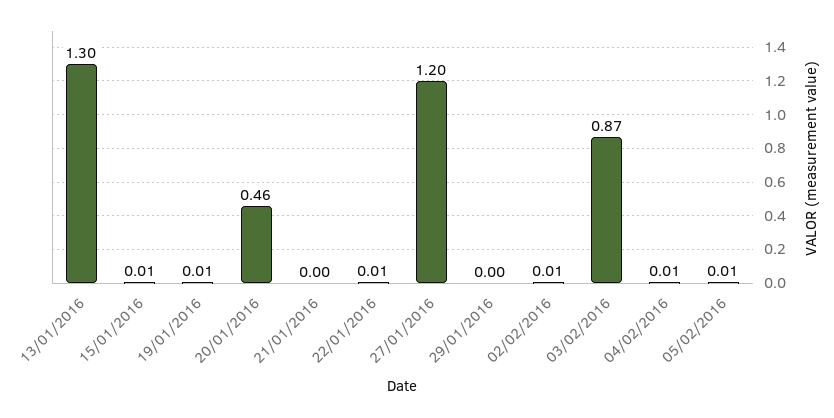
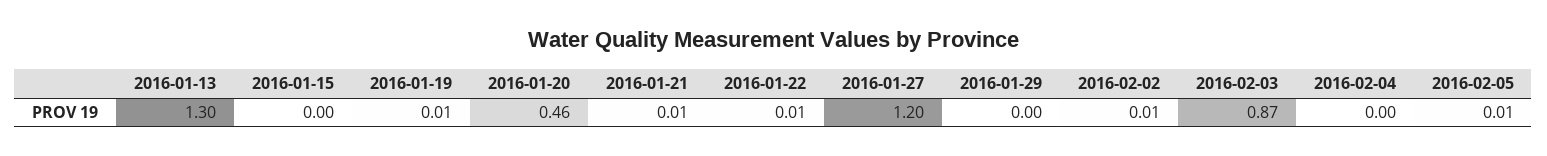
15/01/2016: 0.01 -> 0
21/01/2016: 0 -> 0.01
04/02/2016: 0.01 -> 0

